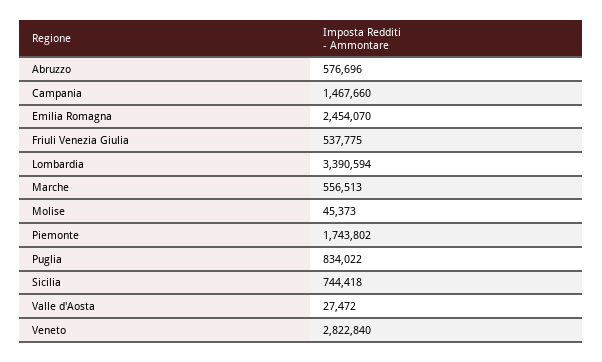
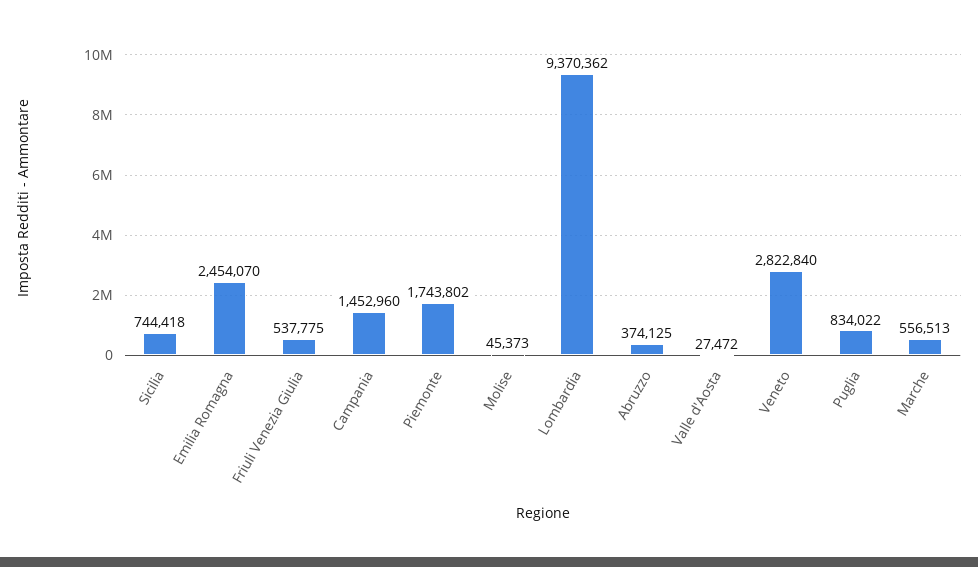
Abruzzo: 576696 -> 374125
Campania: 1467660 -> 1452960
Lombardia: 3390594 -> 9370362

